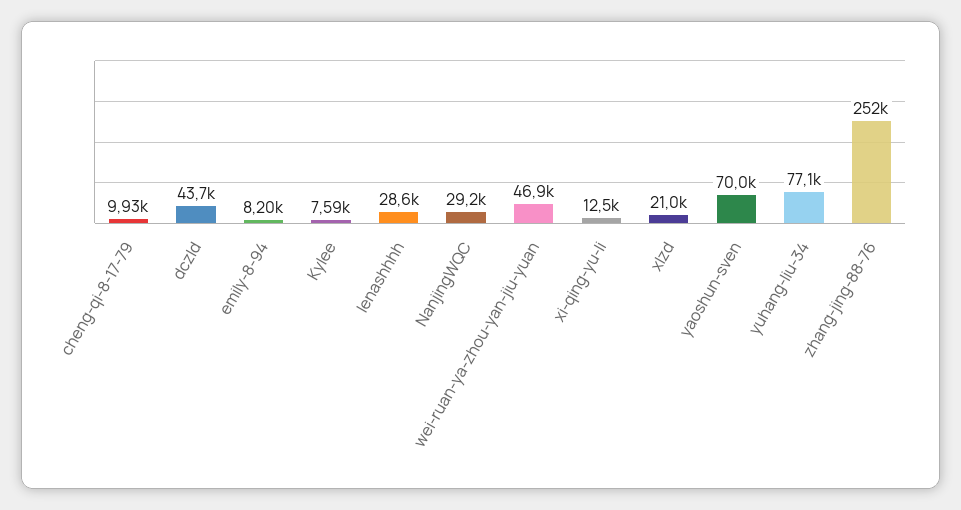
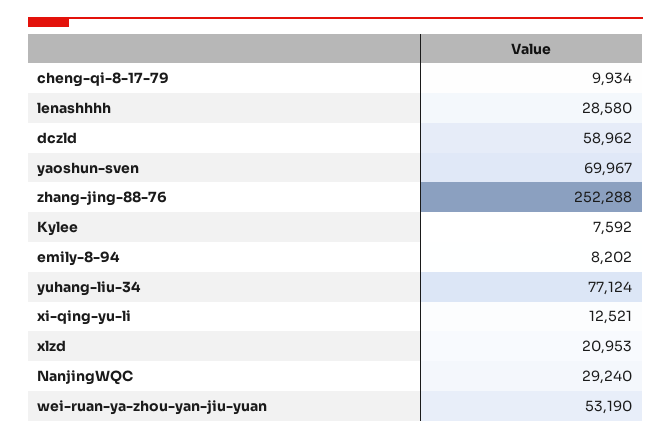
dczld: 43700 -> 58962
wei-ruan-ya-zhou-yan-jiu-yuan: 46900 -> 53190

